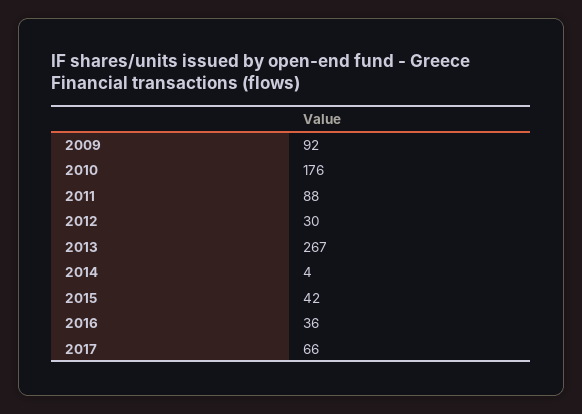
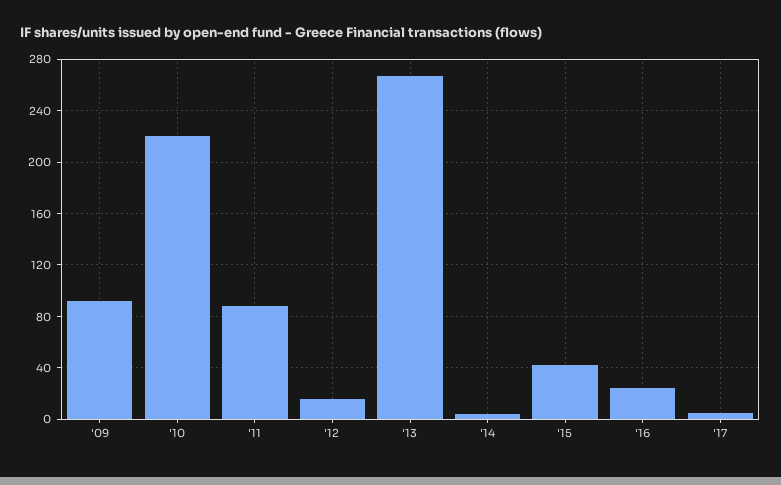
2010: 176 -> 220
2012: 30 -> 15
2016: 36 -> 25
2017: 66 -> 5

